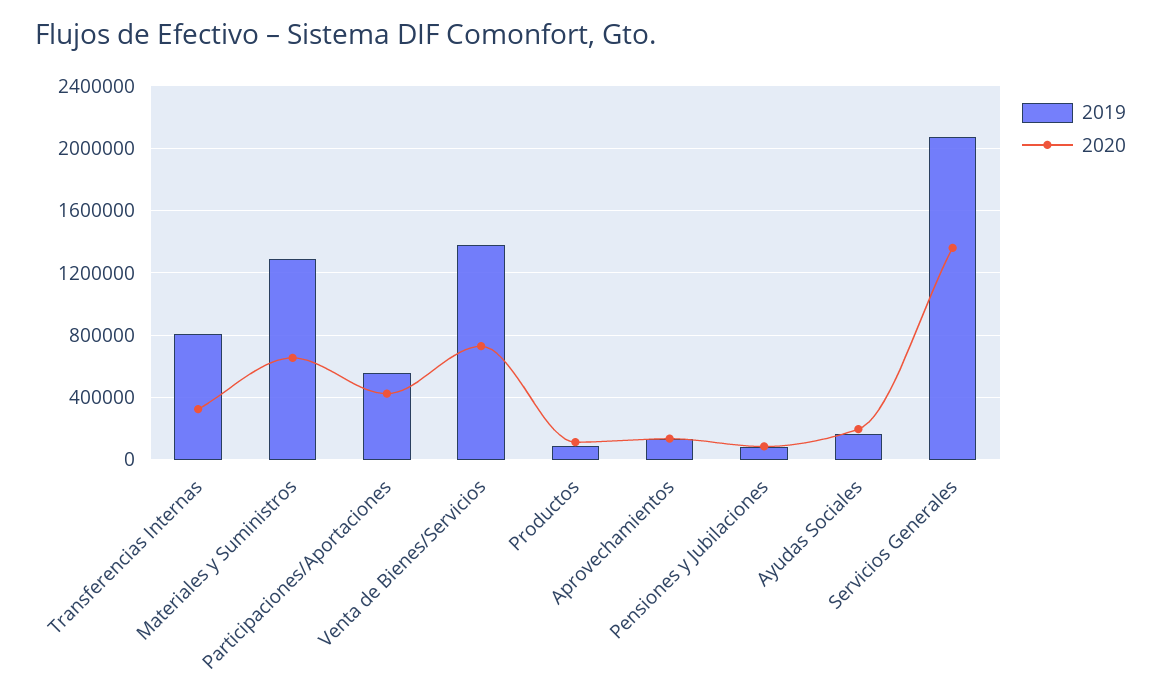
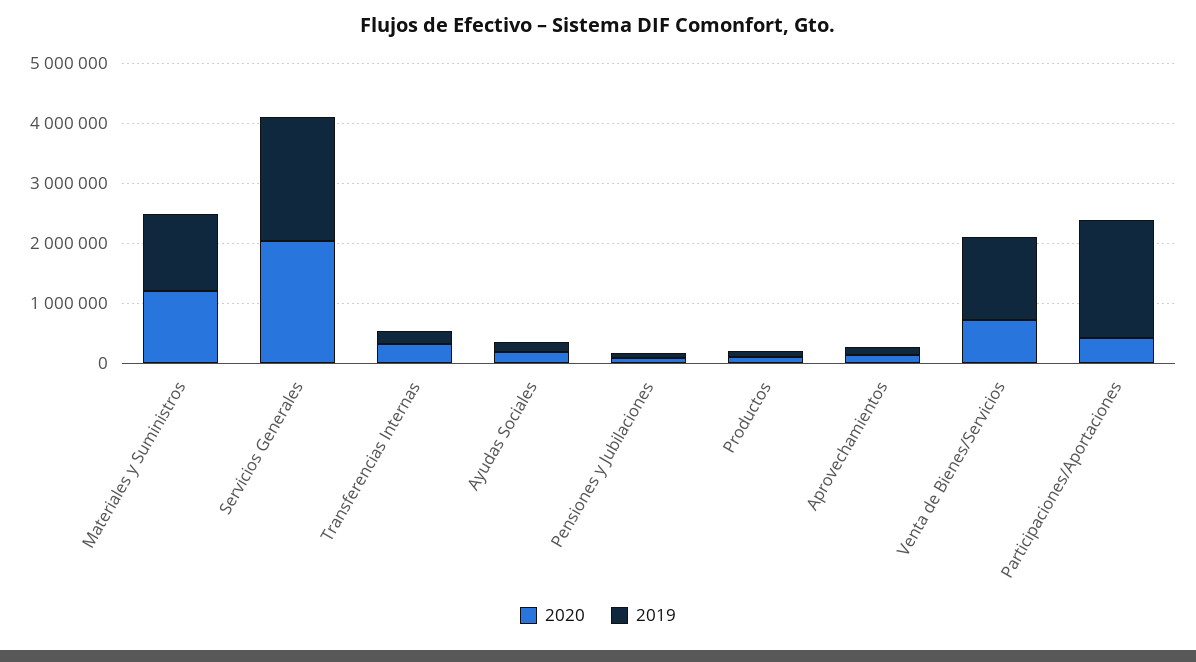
2019, Transferencias Internas: 800000 -> 200000
2020, Materiales y Suministros: 650000 -> 1200000
2019, Participaciones/Aportaciones: 550000 -> 2000000
2020, Servicios Generales: 1350000 -> 2000000

